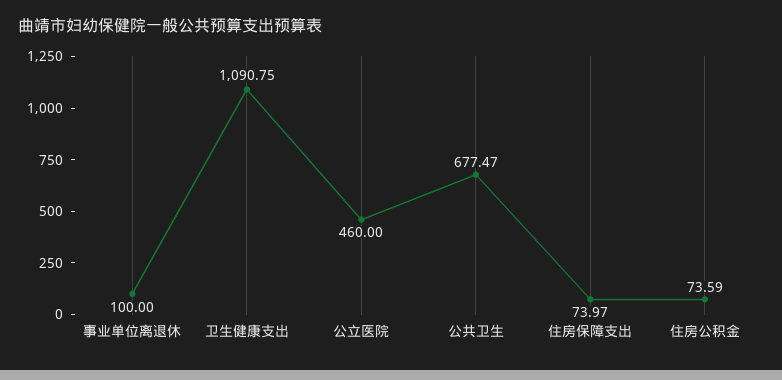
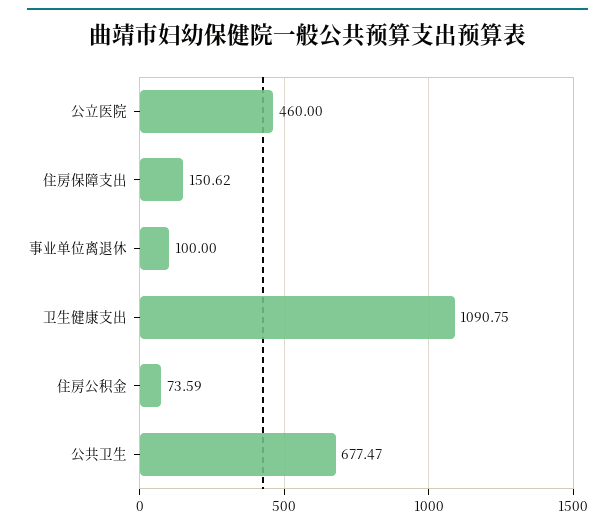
住房保障支出: 73.97 -> 150.62

